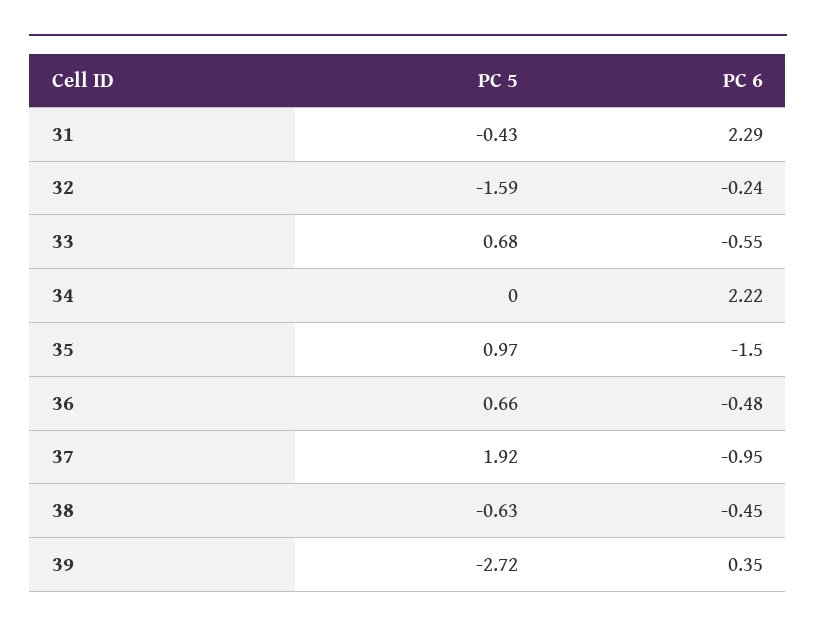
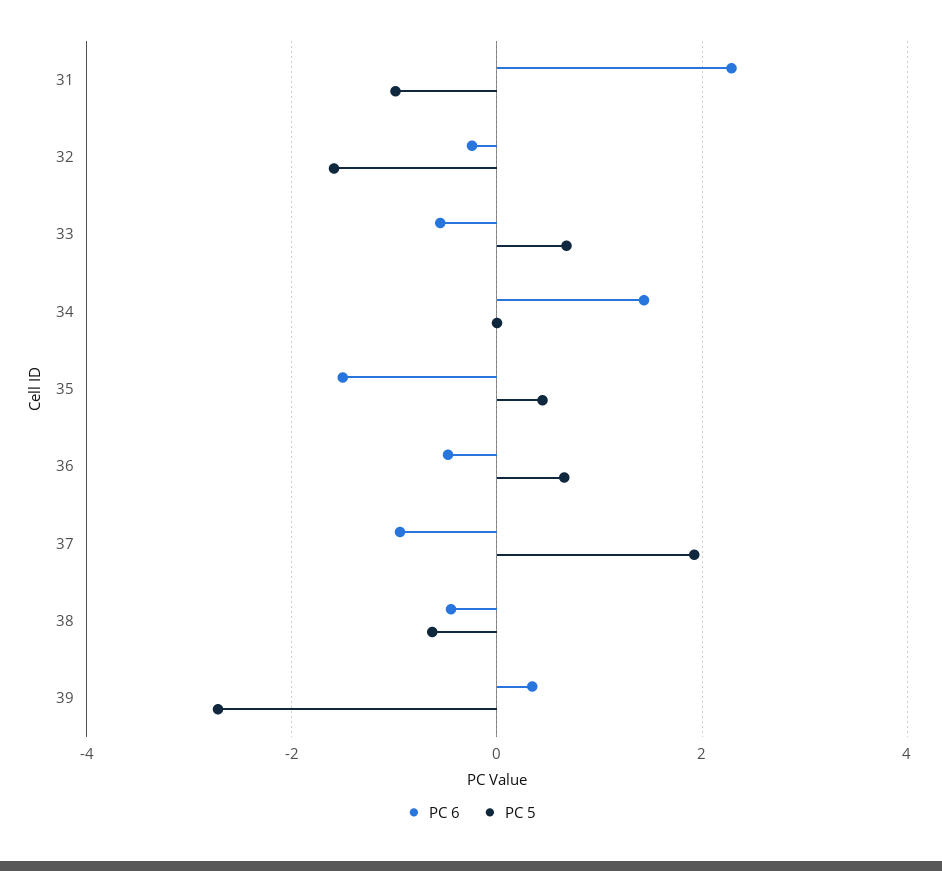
PC 5, 31: -0.43 -> -1
PC 6, 34: 2.22 -> 1.4
PC 5, 35: 0.97 -> 0.4

